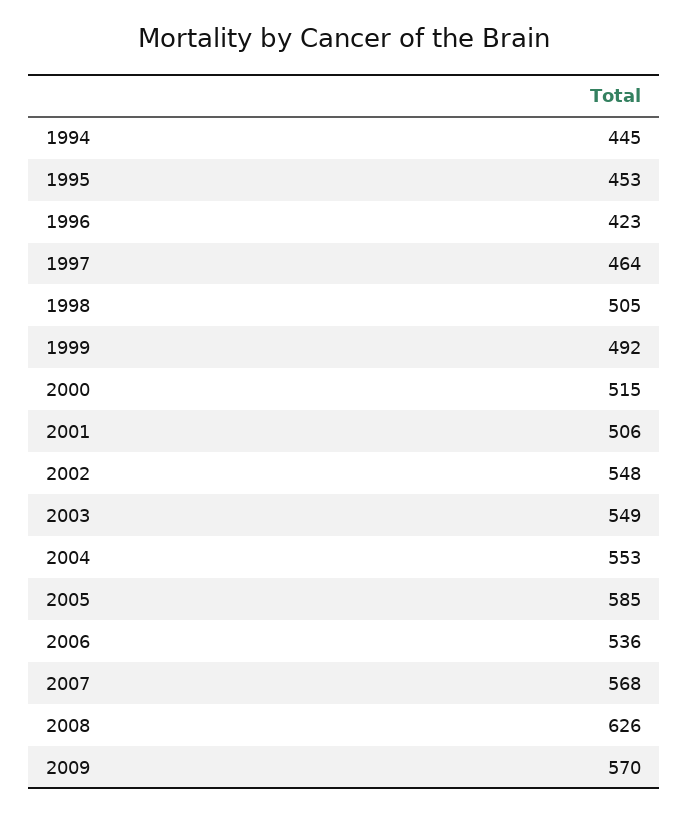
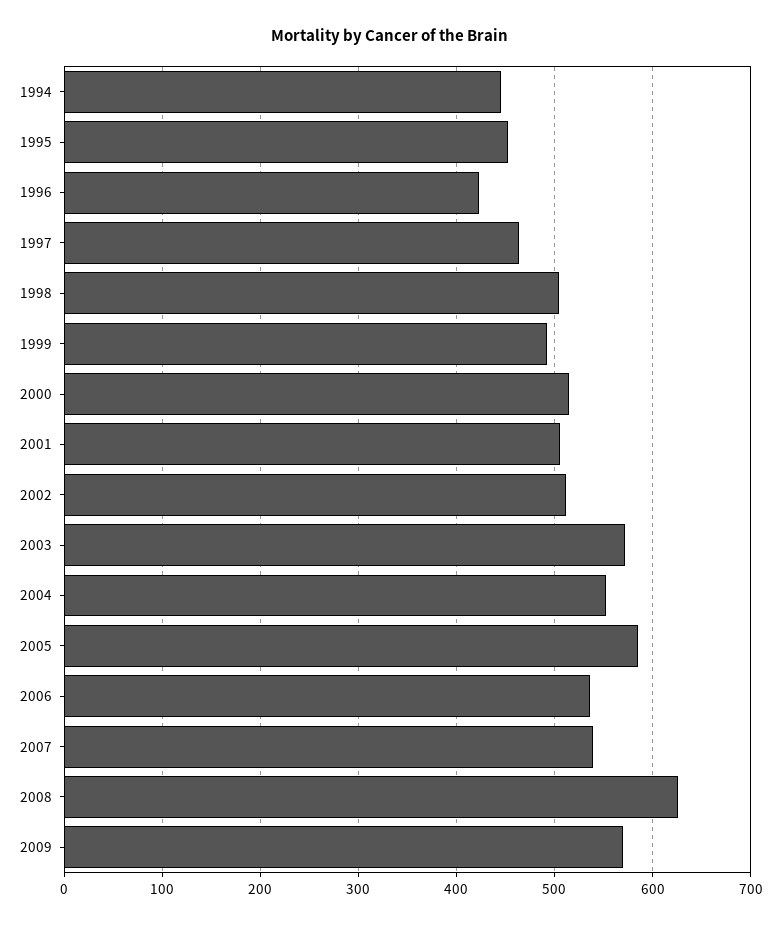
2002: 548 -> 510
2003: 549 -> 570
2007: 568 -> 540

